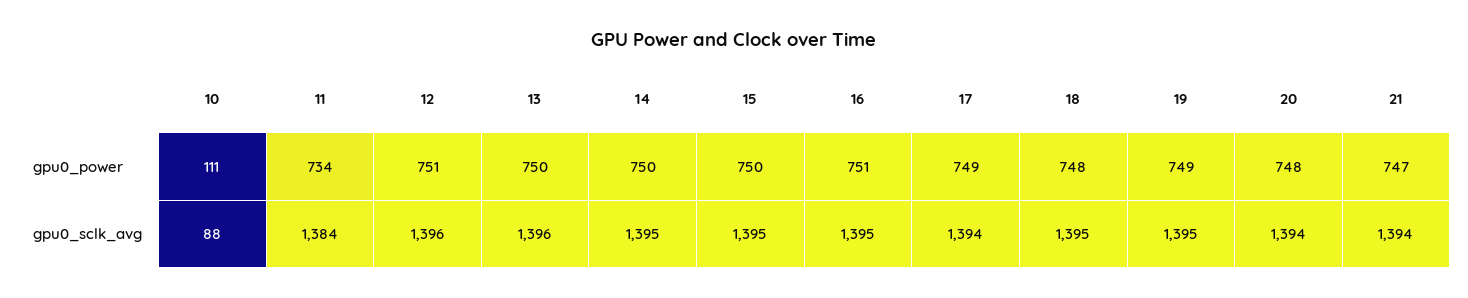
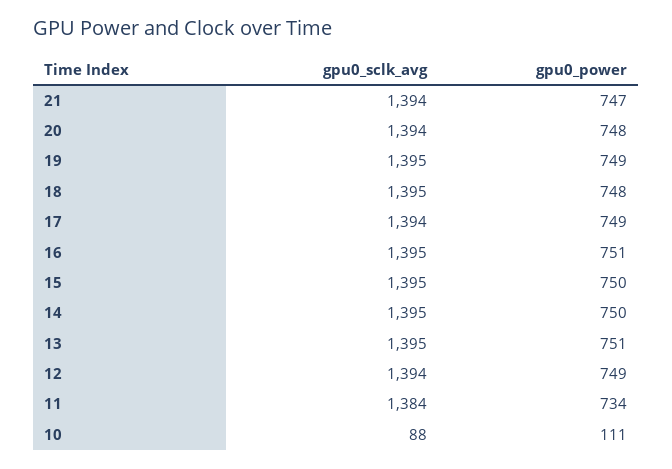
12, gpu0_power: 751 -> 749
13, gpu0_power: 750 -> 751
12, gpu0_sclk_avg: 1396 -> 1394
13, gpu0_sclk_avg: 1396 -> 1395

